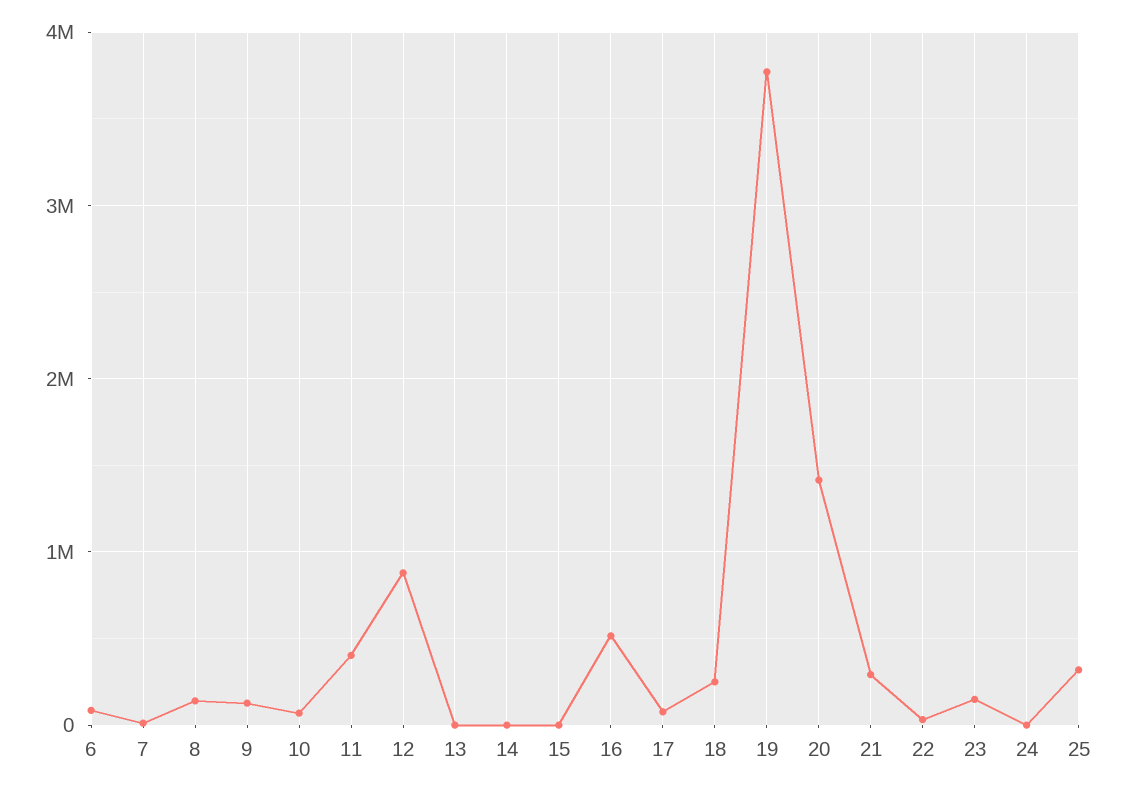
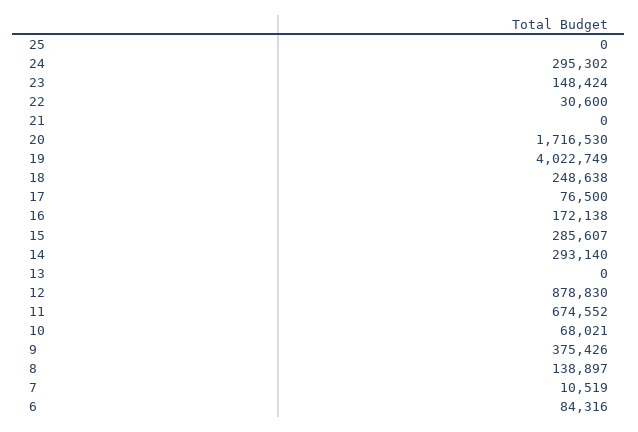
9: 100000 -> 375426
11: 400000 -> 674552
14: 0 -> 293140
15: 0 -> 285607
16: 500000 -> 172138
19: 3800000 -> 4022749
20: 1400000 -> 1716530
21: 300000 -> 0
24: 0 -> 295302
25: 300000 -> 0

